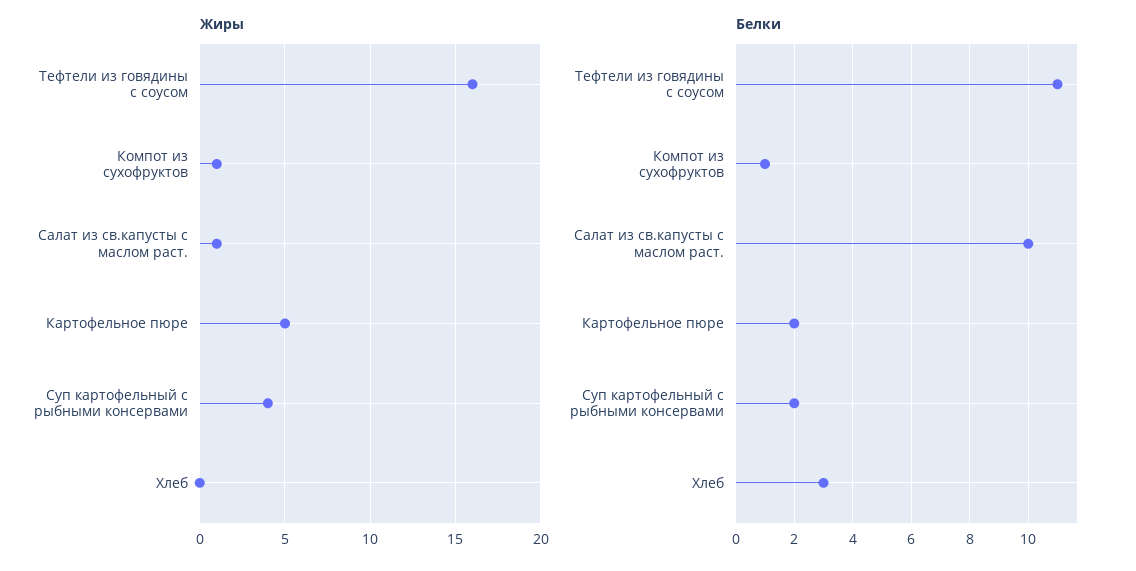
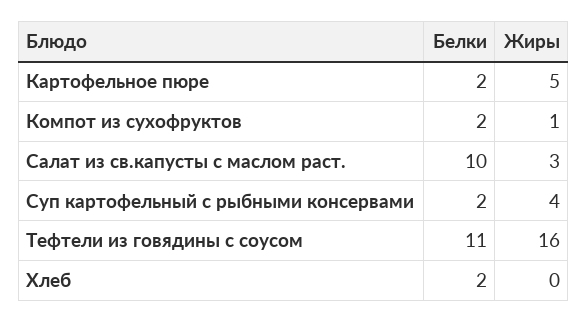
Жиры, Салат из св.капусты с маслом раст.: 1 -> 3
Белки, Компот из сухофруктов: 1 -> 2
Белки, Хлеб: 3 -> 2

